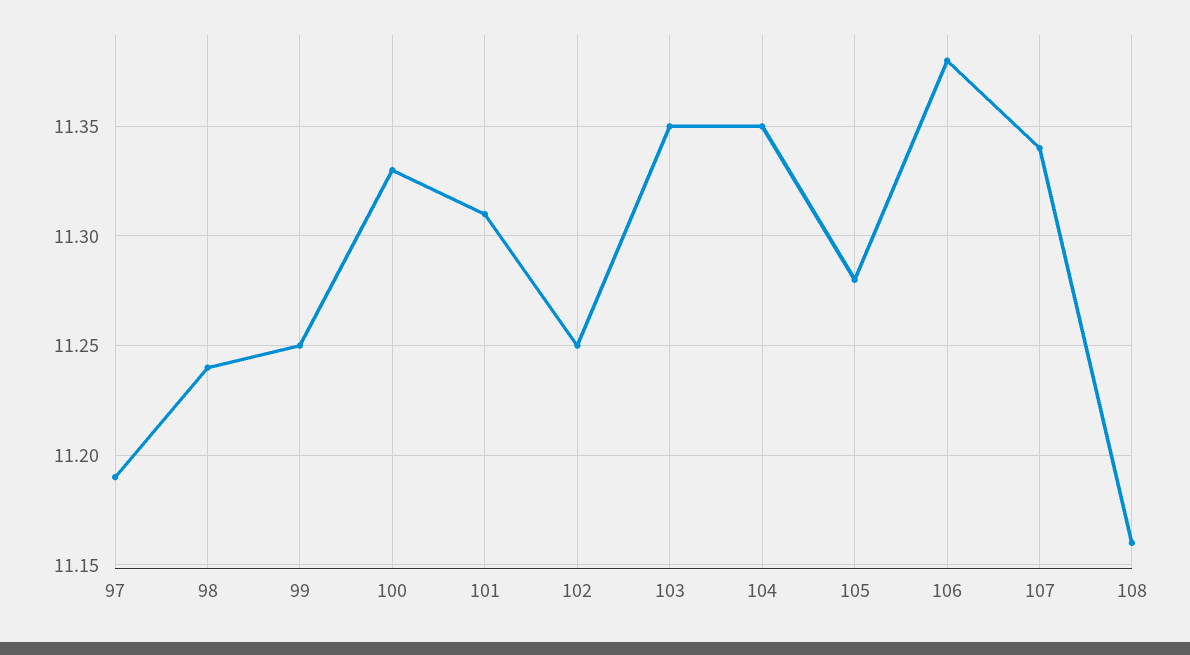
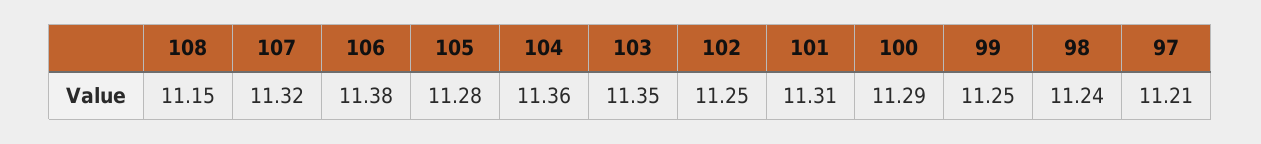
97: 11.19 -> 11.21
100: 11.33 -> 11.29
104: 11.35 -> 11.36
107: 11.34 -> 11.32
108: 11.16 -> 11.15

